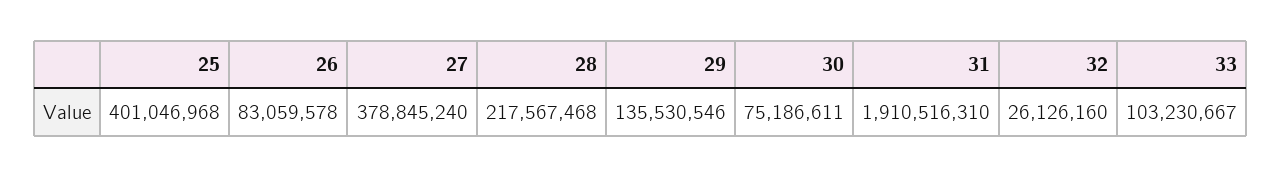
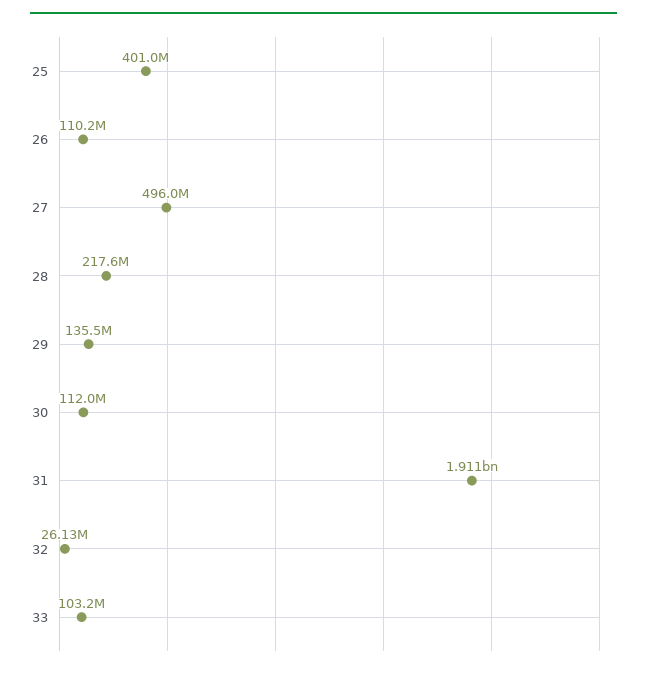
26: 83059578 -> 110200000
27: 378845240 -> 496000000
30: 75186611 -> 112000000

